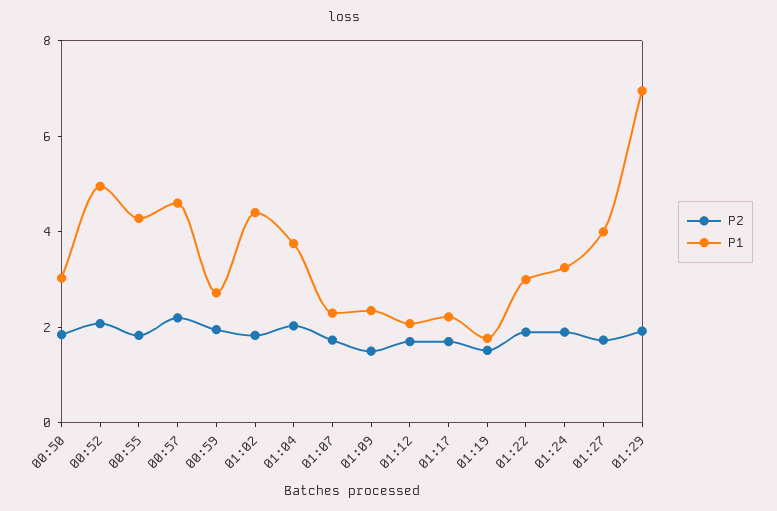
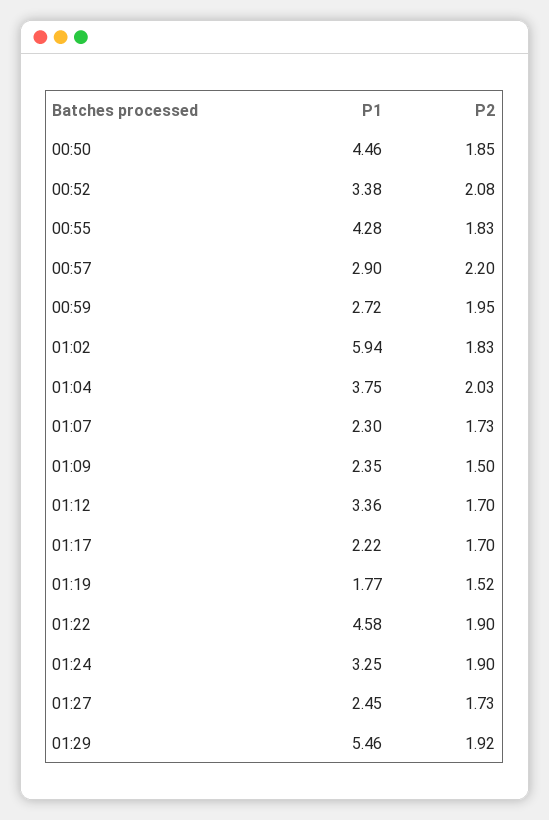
P1, 00:50: 3 -> 4.46
P1, 00:52: 5 -> 3.38
P1, 00:57: 4.5 -> 2.9
P1, 01:02: 4.5 -> 5.94
P1, 01:12: 2 -> 3.36
P1, 01:22: 3 -> 4.58
P1, 01:27: 4 -> 2.45
P1, 01:29: 7 -> 5.46

